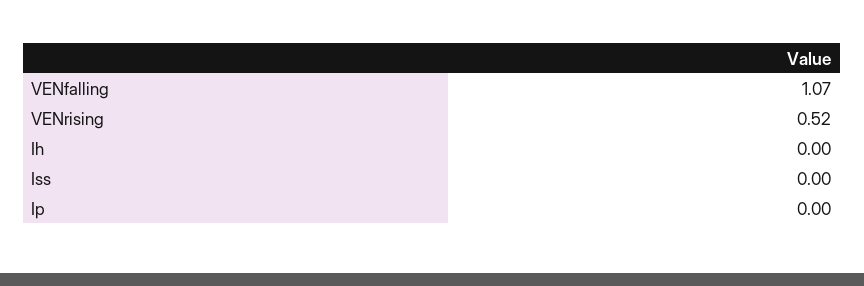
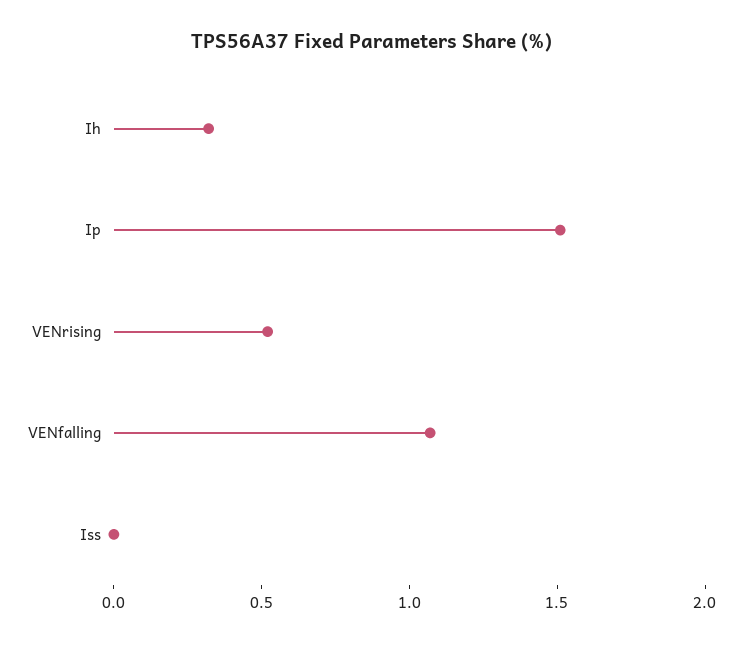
Ih: 0 -> 0.3
Ip: 0 -> 1.5

